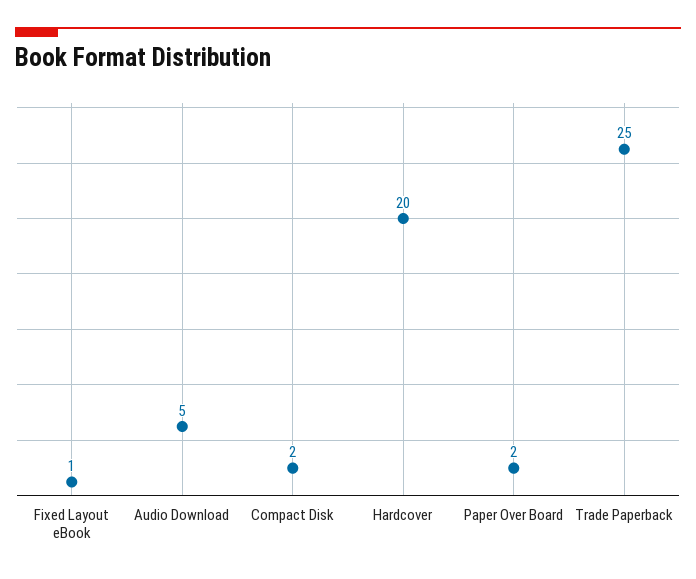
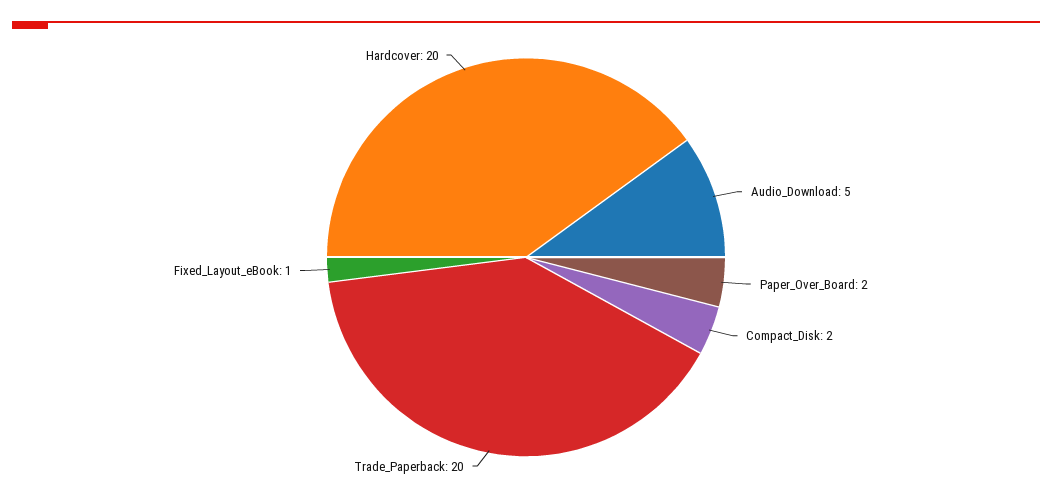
Trade Paperback: 25 -> 20

